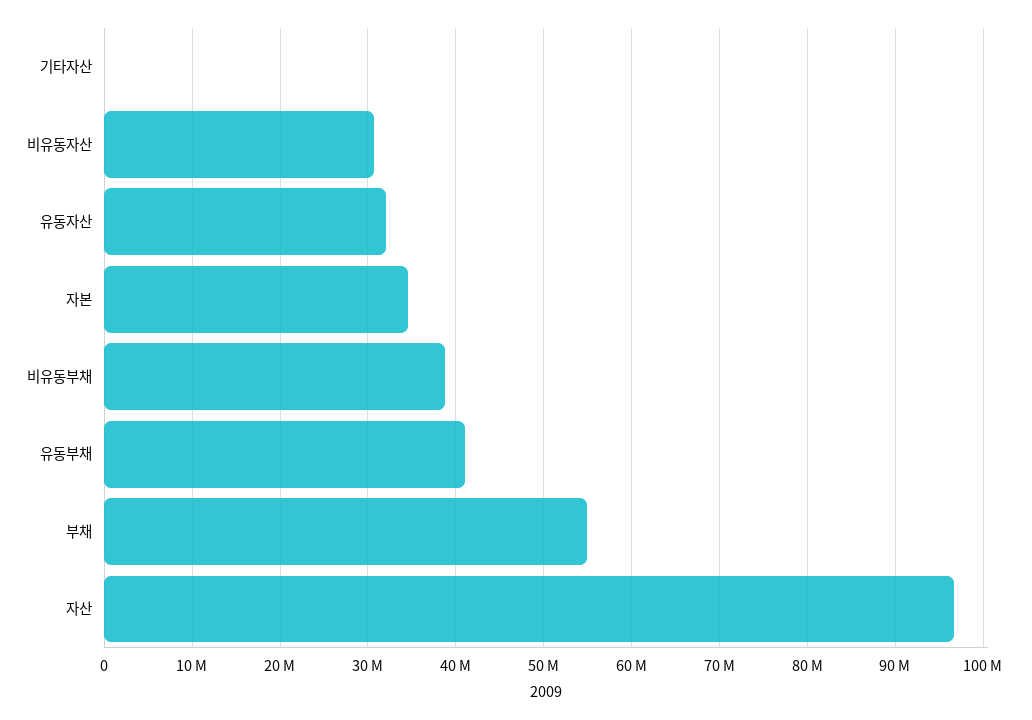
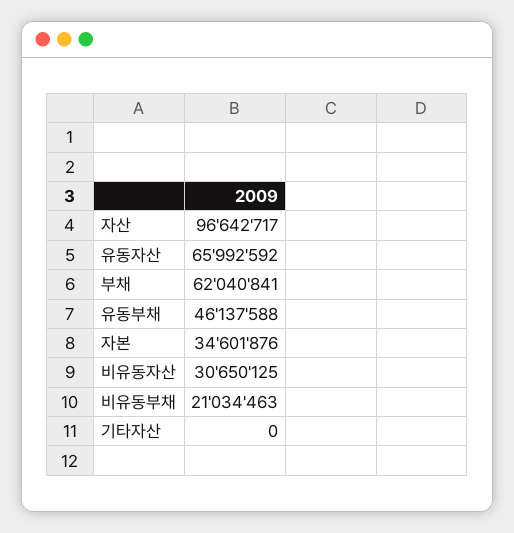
유동자산: 32000000 -> 65992592
비유동부채: 39000000 -> 21034463
유동부채: 41000000 -> 46137588
부채: 55000000 -> 62040841

